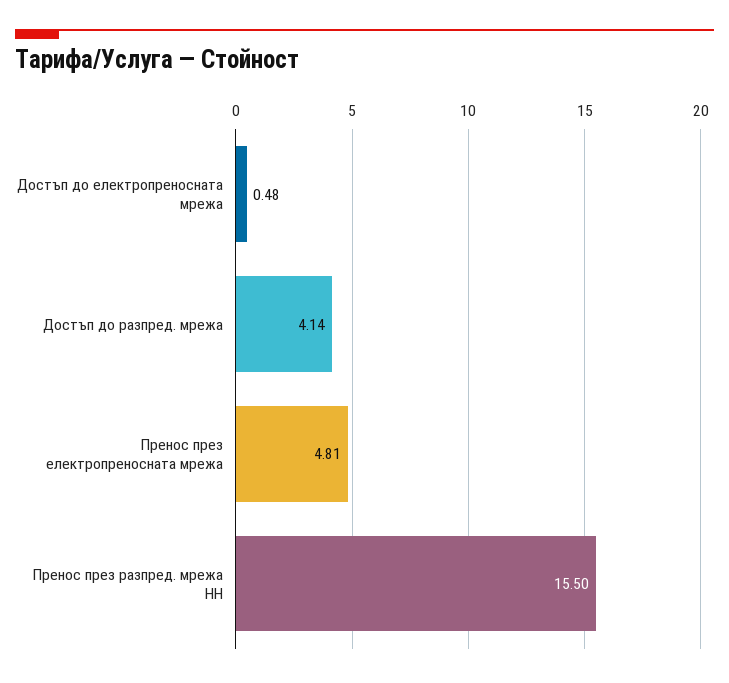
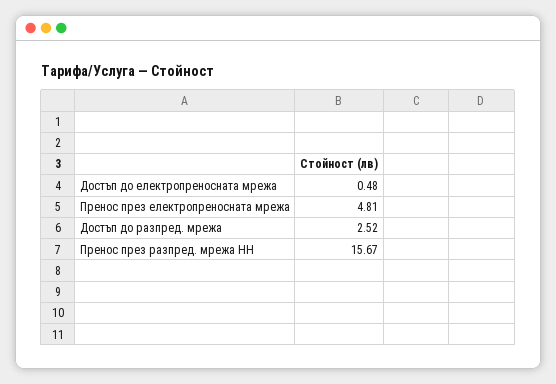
Достъп до разпред. мрежа: 4.14 -> 2.52
Пренос през разпред. мрежа НН: 15.5 -> 15.67

